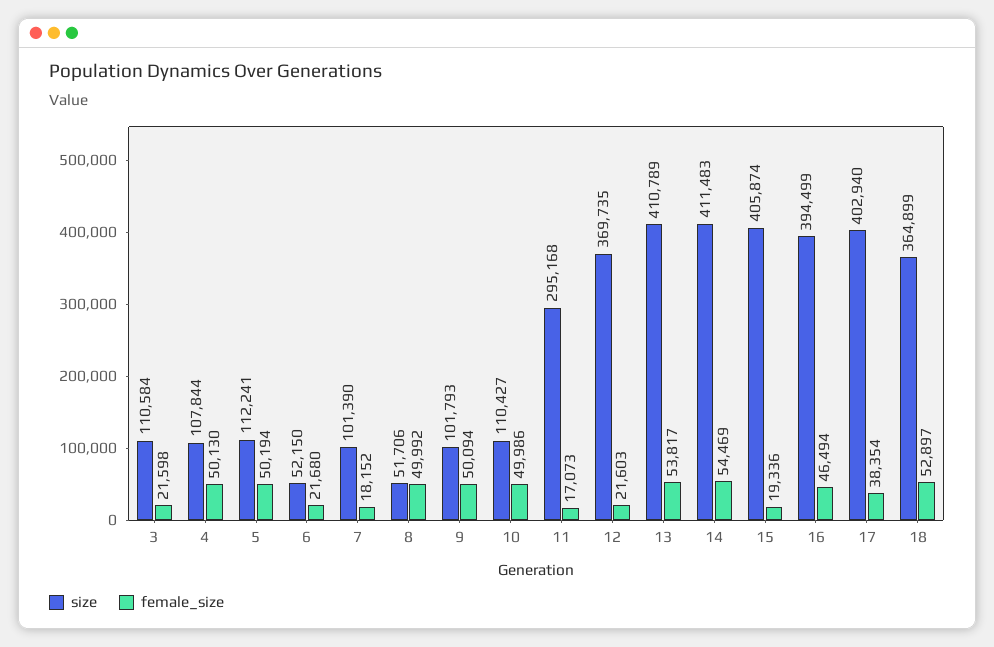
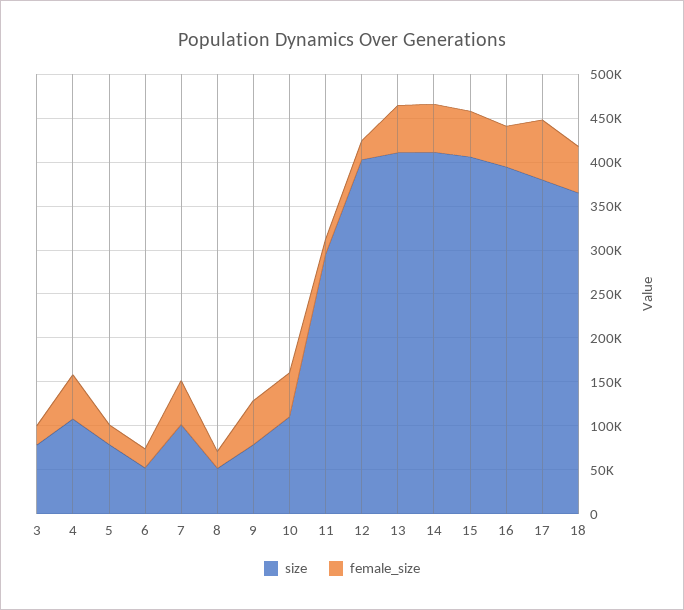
size, 3: 110584 -> 80000
size, 5: 112241 -> 80000
female_size, 5: 50194 -> 20000
female_size, 7: 18152 -> 50000
female_size, 8: 49992 -> 20000
size, 9: 101793 -> 80000
size, 12: 369735 -> 400000
female_size, 15: 19336 -> 50000
size, 17: 402940 -> 380000
female_size, 17: 38354 -> 70000

